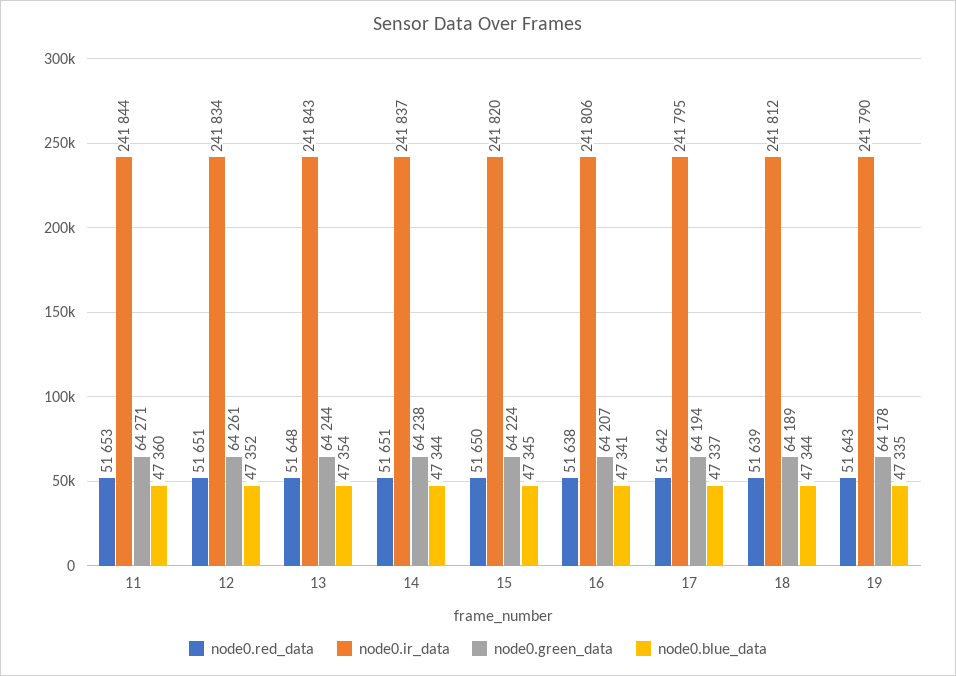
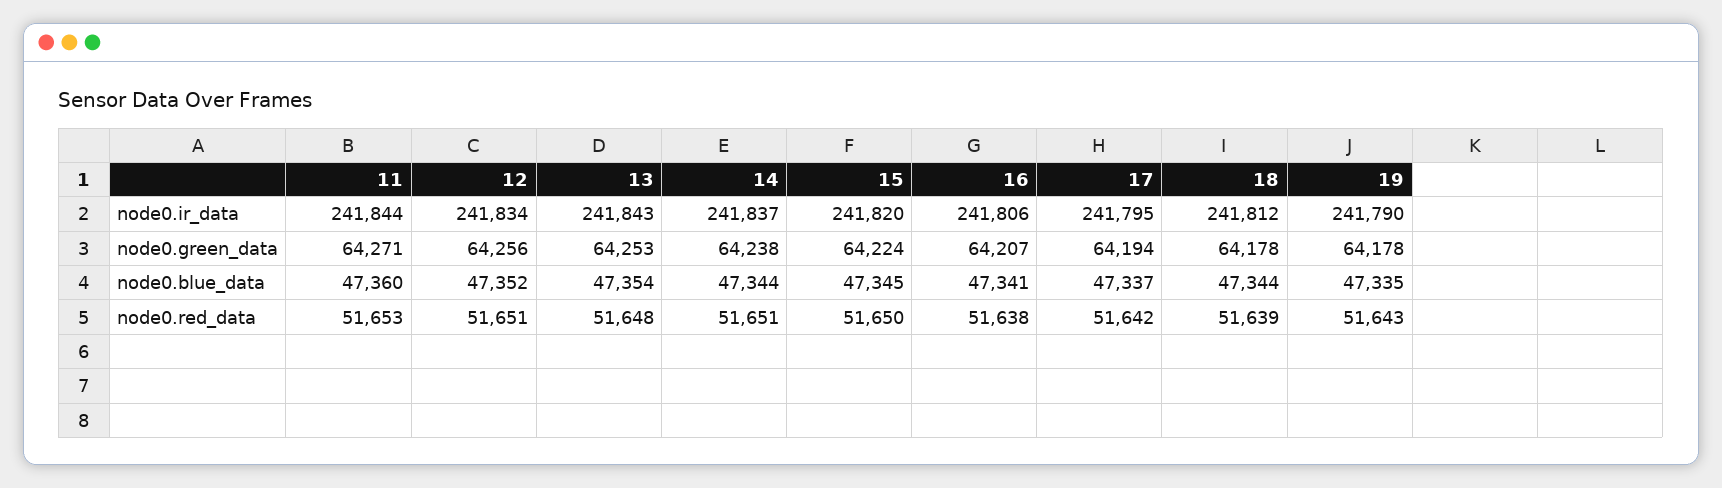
node0.green_data, 12: 64261 -> 64256
node0.green_data, 13: 64244 -> 64253
node0.green_data, 18: 64189 -> 64178

